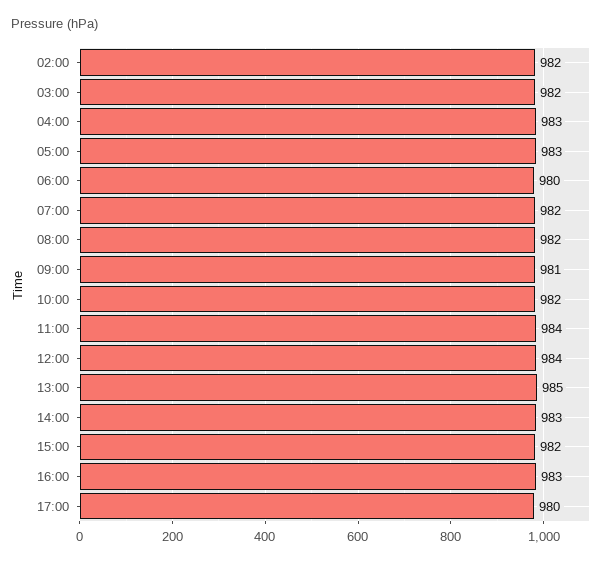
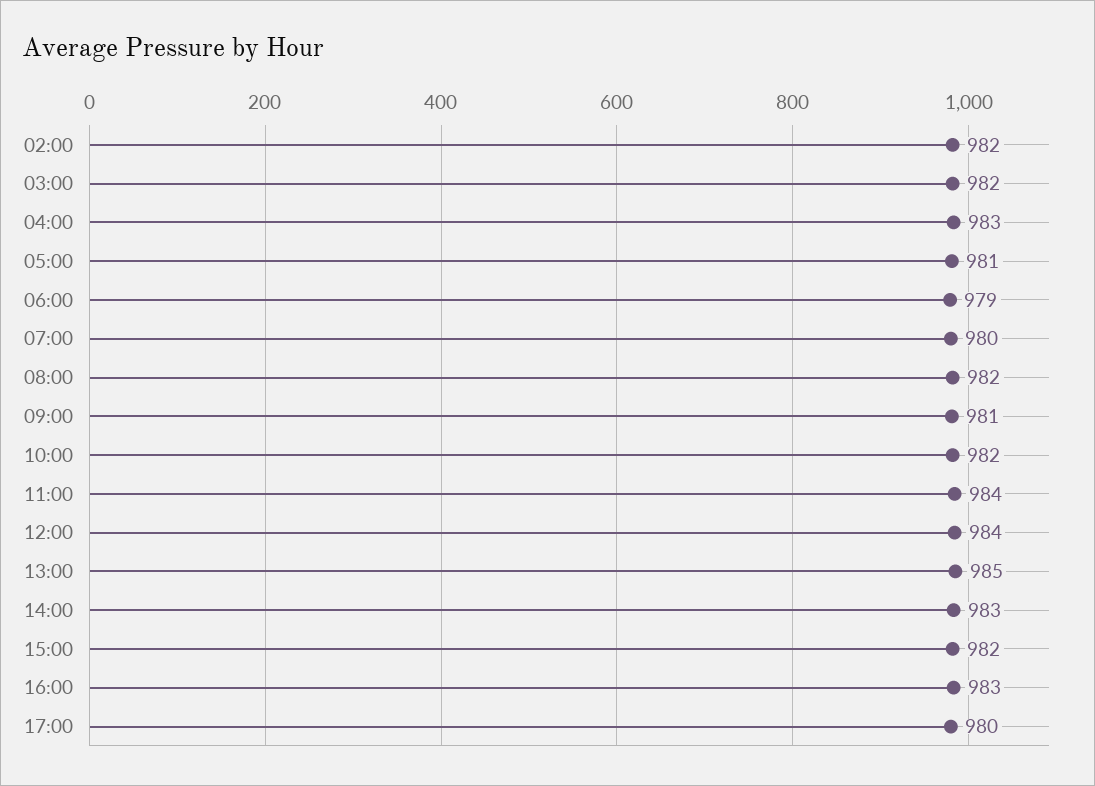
05:00: 983 -> 981
06:00: 980 -> 979
07:00: 982 -> 980

